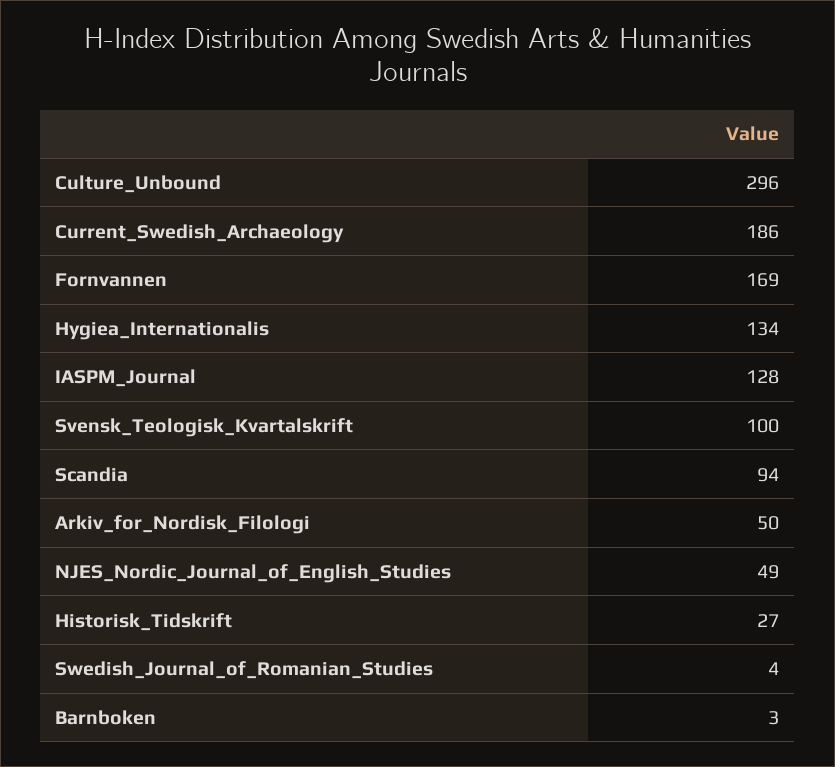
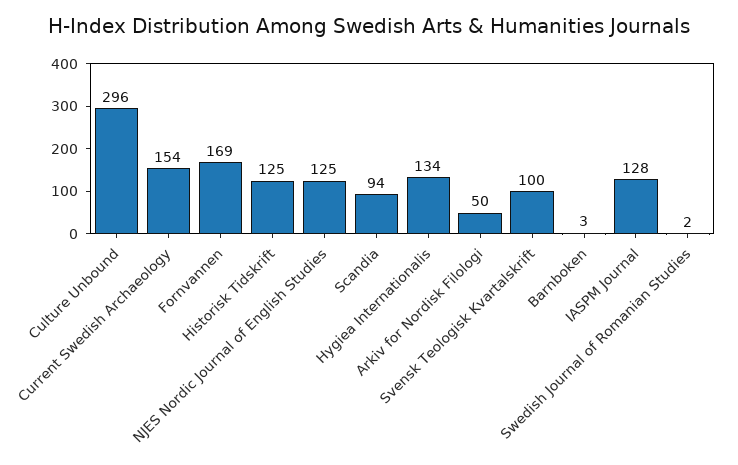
Current_Swedish_Archaeology: 186 -> 154
NJES_Nordic_Journal_of_English_Studies: 49 -> 125
Historisk_Tidskrift: 27 -> 125
Swedish_Journal_of_Romanian_Studies: 4 -> 2

